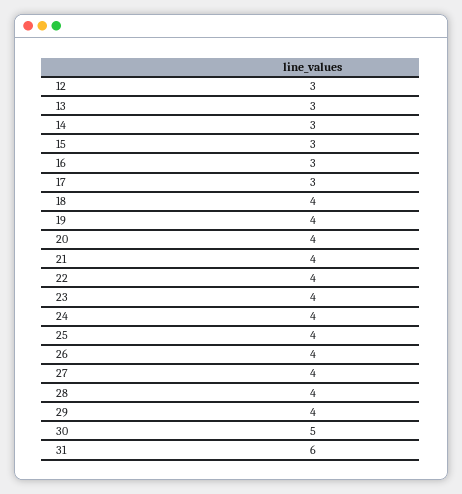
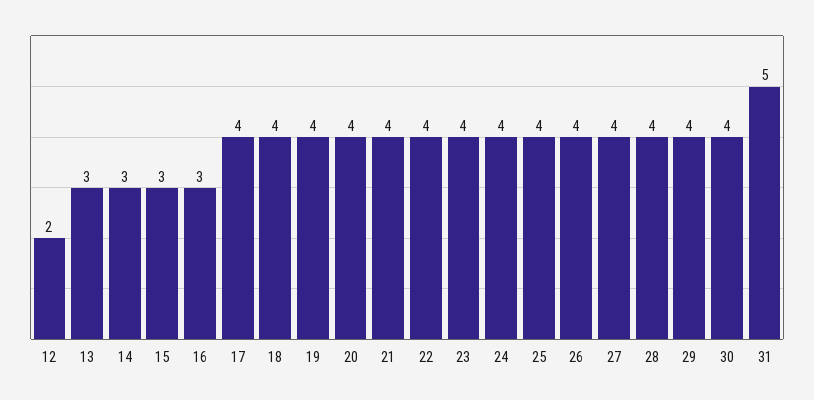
12: 3 -> 2
17: 3 -> 4
30: 5 -> 4
31: 6 -> 5

